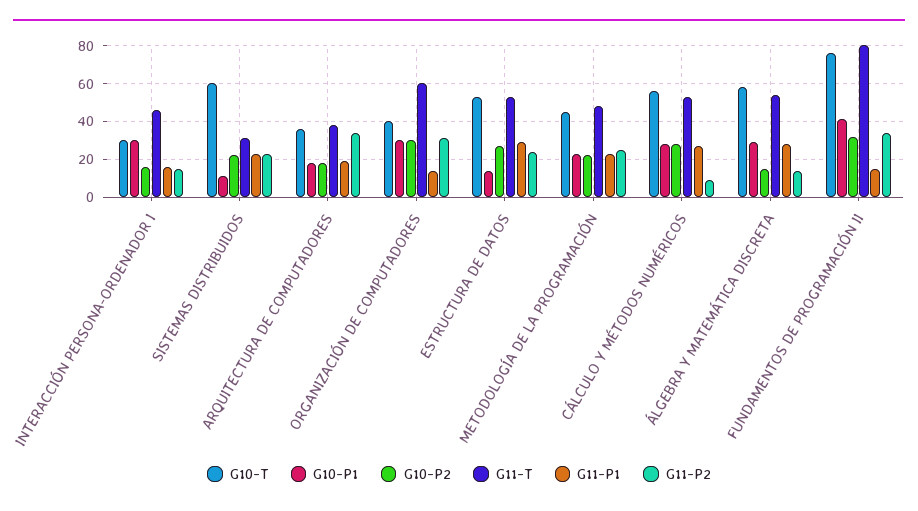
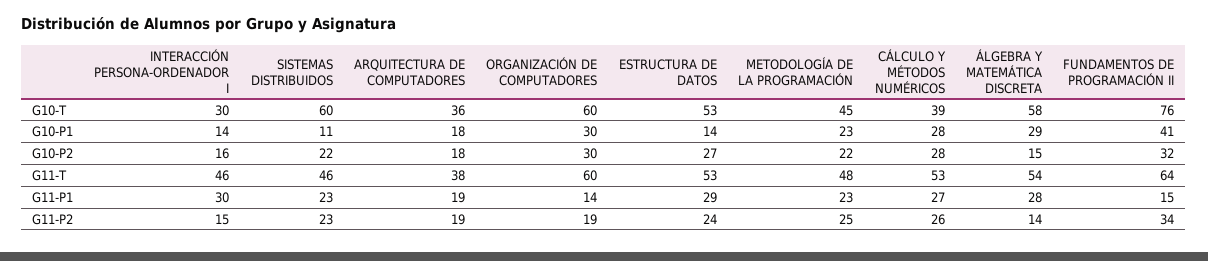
G10-P1, INTERACCIÓN PERSONA-ORDENADOR I: 30 -> 14
G11-P1, INTERACCIÓN PERSONA-ORDENADOR I: 15 -> 30
G11-T, SISTEMAS DISTRIBUIDOS: 30 -> 46
G11-P2, ARQUITECTURA DE COMPUTADORES: 35 -> 19
G10-T, ORGANIZACIÓN DE COMPUTADORES: 40 -> 60
G11-P2, ORGANIZACIÓN DE COMPUTADORES: 30 -> 19
G10-T, CÁLCULO Y MÉTODOS NUMÉRICOS: 55 -> 39
G11-P2, CÁLCULO Y MÉTODOS NUMÉRICOS: 10 -> 26
G11-T, FUNDAMENTOS DE PROGRAMACIÓN II: 80 -> 64

